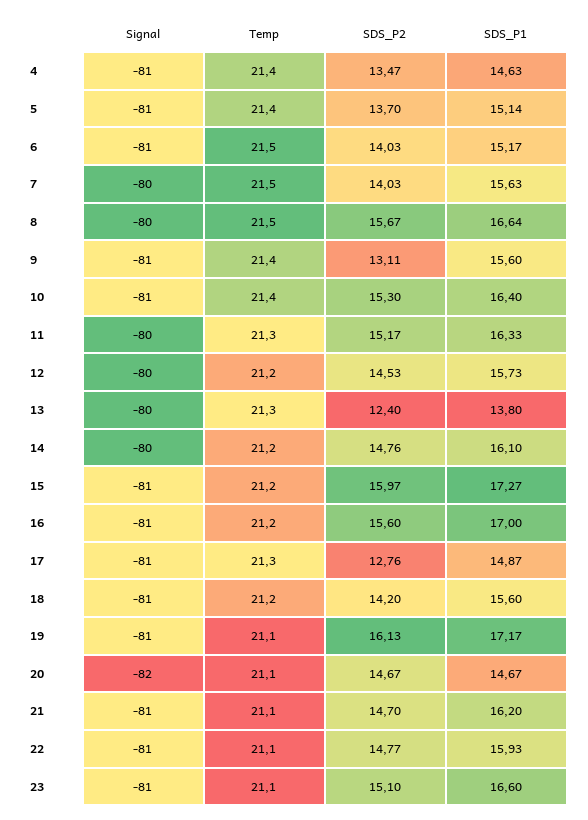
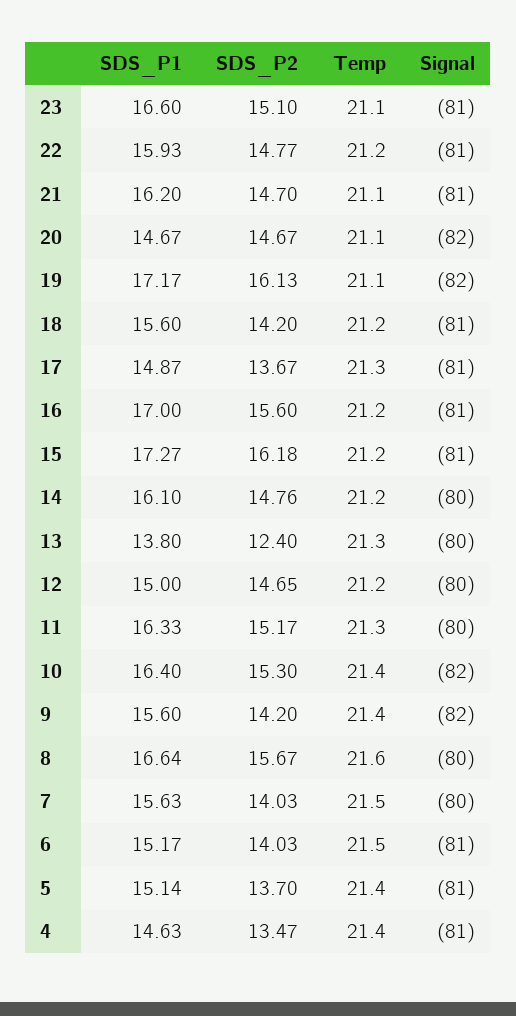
Temp, 8: 21.5 -> 21.6
Signal, 9: -81 -> -82
SDS_P2, 9: 13.11 -> 14.2
Signal, 10: -81 -> -82
SDS_P2, 12: 14.53 -> 14.65
SDS_P1, 12: 15.73 -> 15
SDS_P2, 15: 15.97 -> 16.18
SDS_P2, 17: 12.76 -> 13.67
Signal, 19: -81 -> -82
Temp, 22: 21.1 -> 21.2

